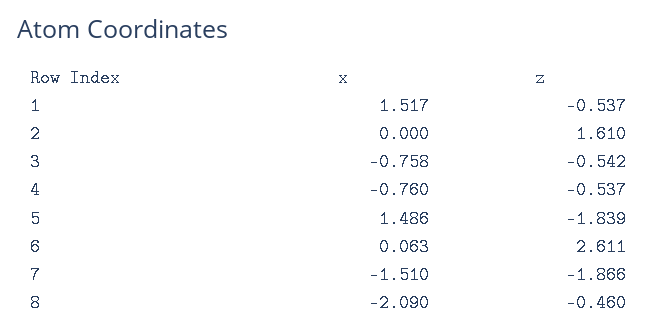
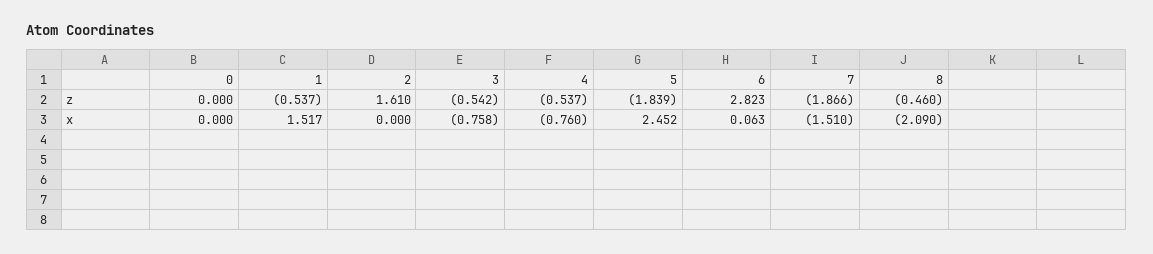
x, 5: 1.486 -> 2.452
z, 6: 2.611 -> 2.823
z, 0: none -> 0
x, 0: none -> 0

